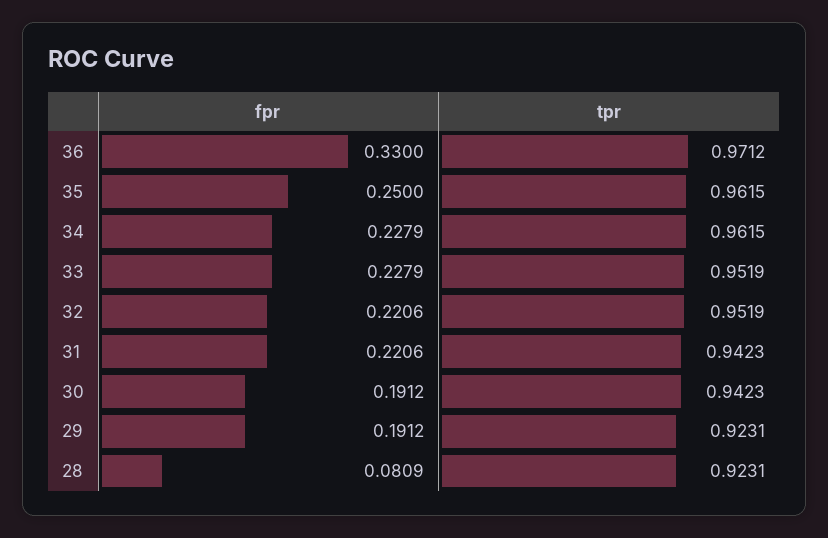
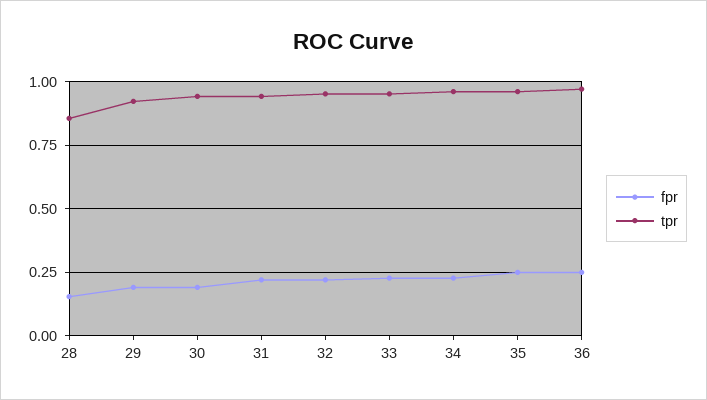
fpr, 36: 0.33 -> 0.25
fpr, 28: 0.0809 -> 0.15
tpr, 28: 0.9231 -> 0.85

